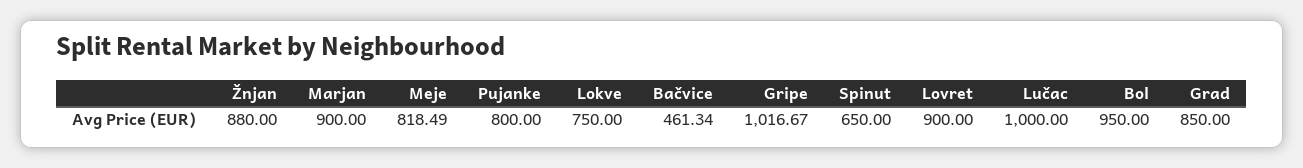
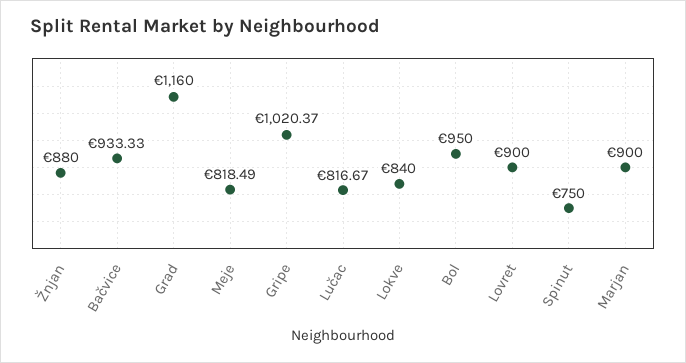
Pujanke: 800 -> none
Lokve: 750 -> 840
Bačvice: 461.34 -> 933.33
Gripe: 1016.67 -> 1020.37
Spinut: 650 -> 750
Lučac: 1000 -> 816.67
Grad: 850 -> 1160

